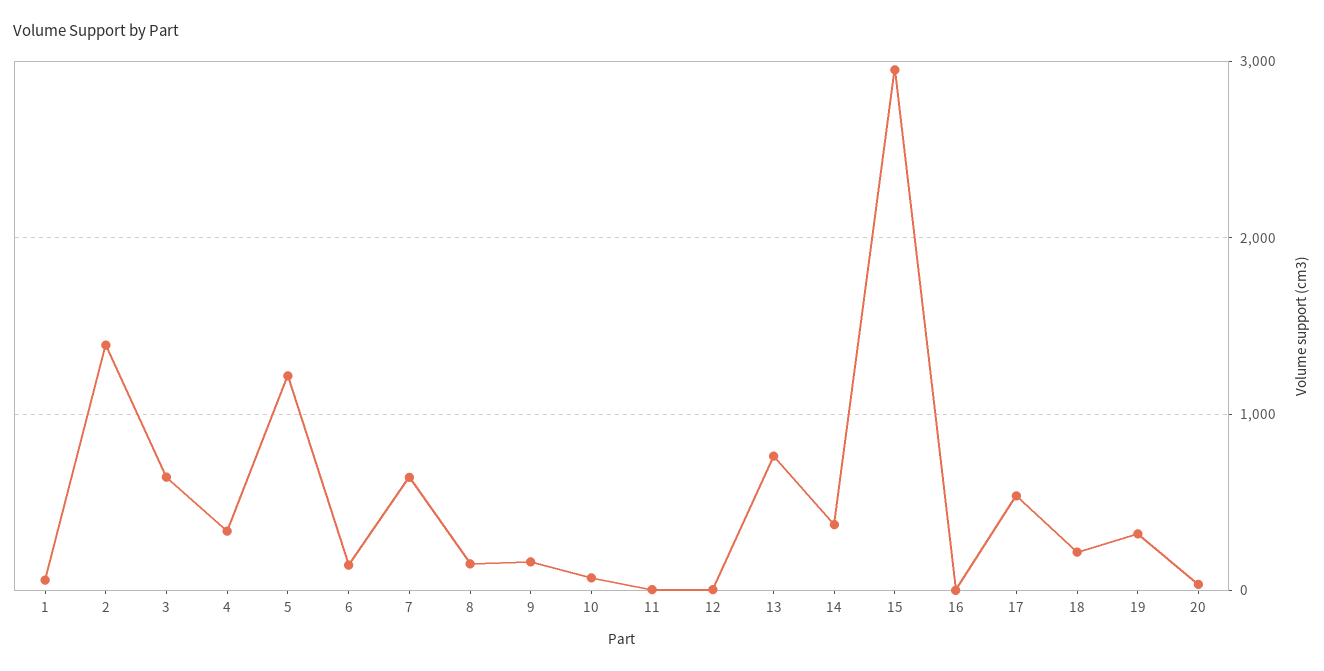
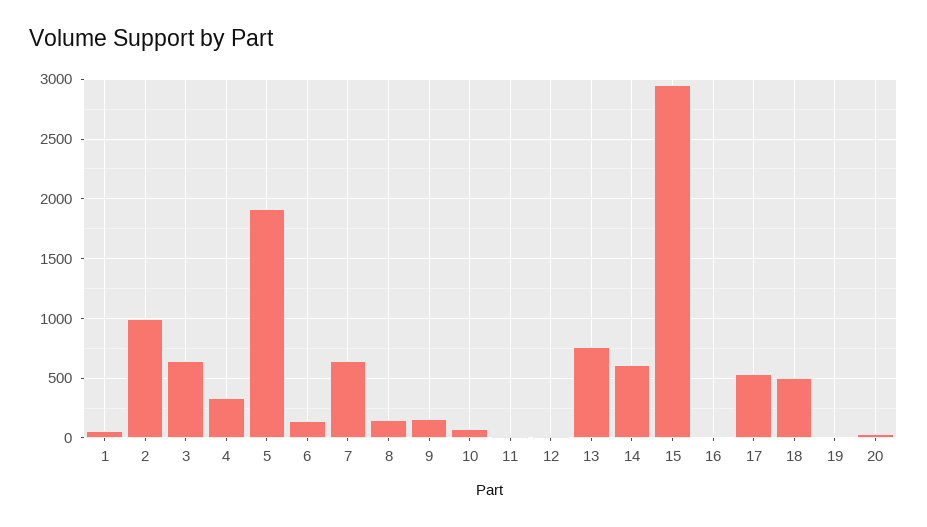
2: 1400 -> 1000
5: 1200 -> 1900
14: 400 -> 600
18: 200 -> 500
19: 300 -> 0

